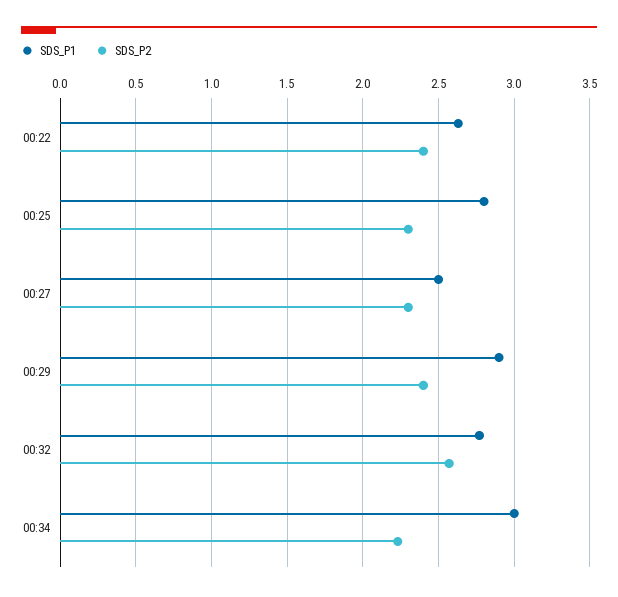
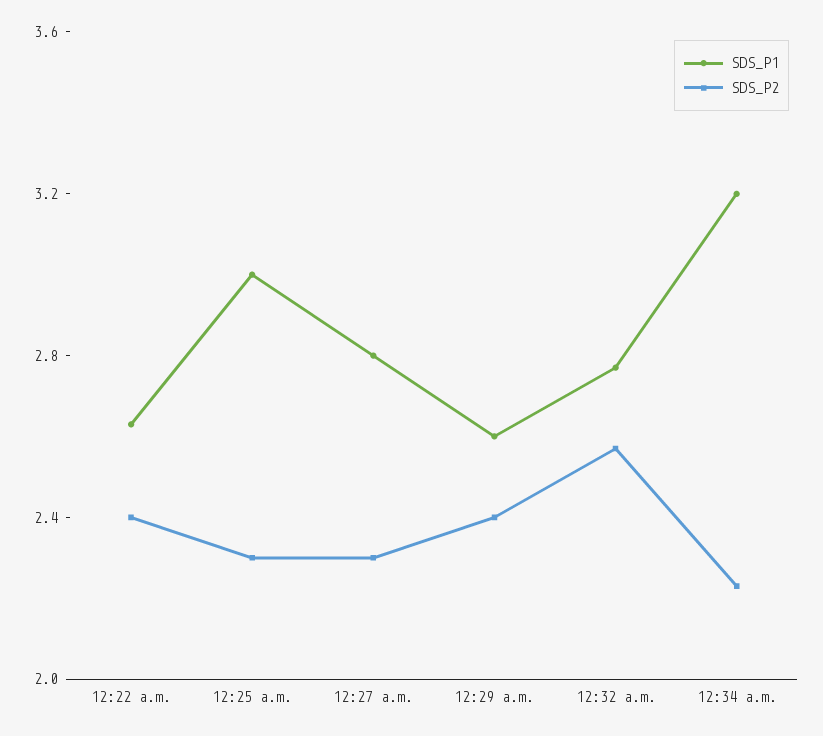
SDS_P1, 00:25: 2.8 -> 3
SDS_P1, 00:27: 2.5 -> 2.8
SDS_P1, 00:29: 2.9 -> 2.6
SDS_P1, 00:34: 3 -> 3.2

